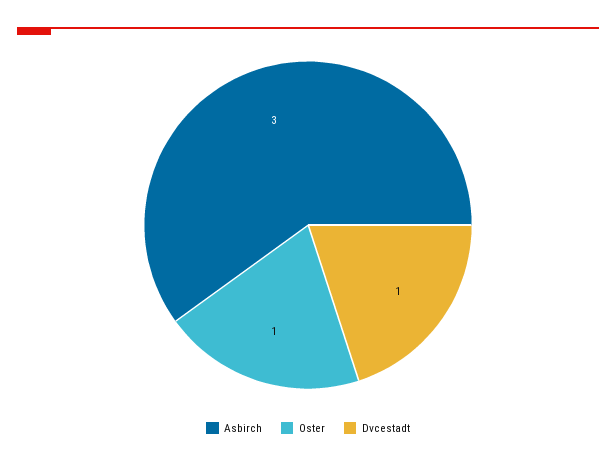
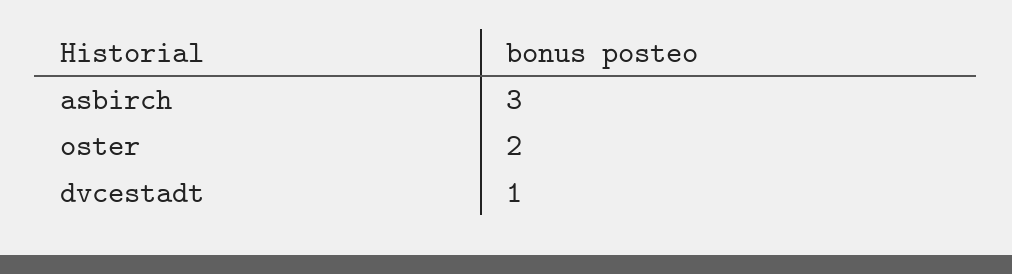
Oster: 1 -> 2

